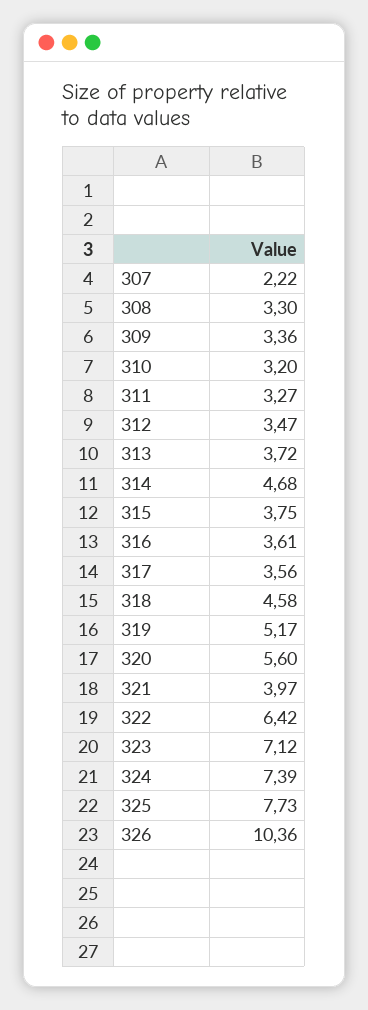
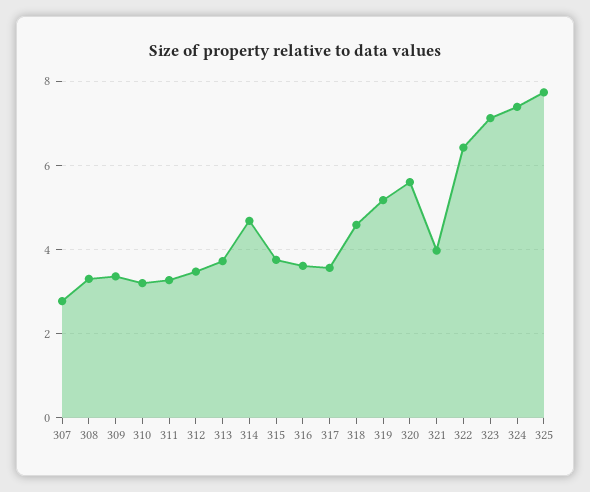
307: 2.22 -> 2.8
326: 10.36 -> none

